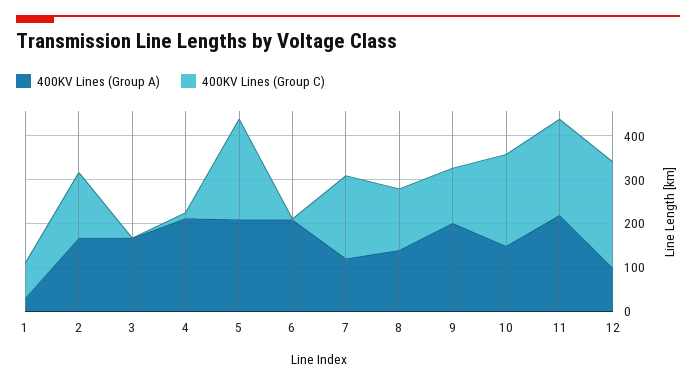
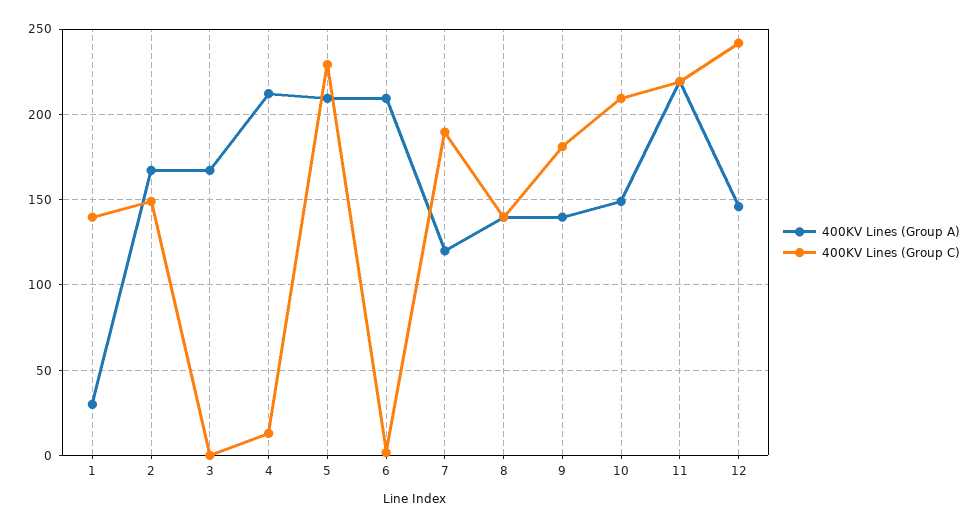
400KV Lines (Group C), 1: 80 -> 140
400KV Lines (Group A), 9: 200 -> 140
400KV Lines (Group C), 9: 120 -> 180
400KV Lines (Group A), 12: 100 -> 145

